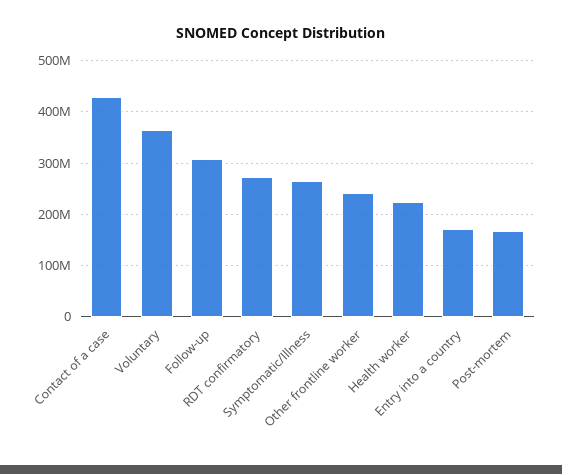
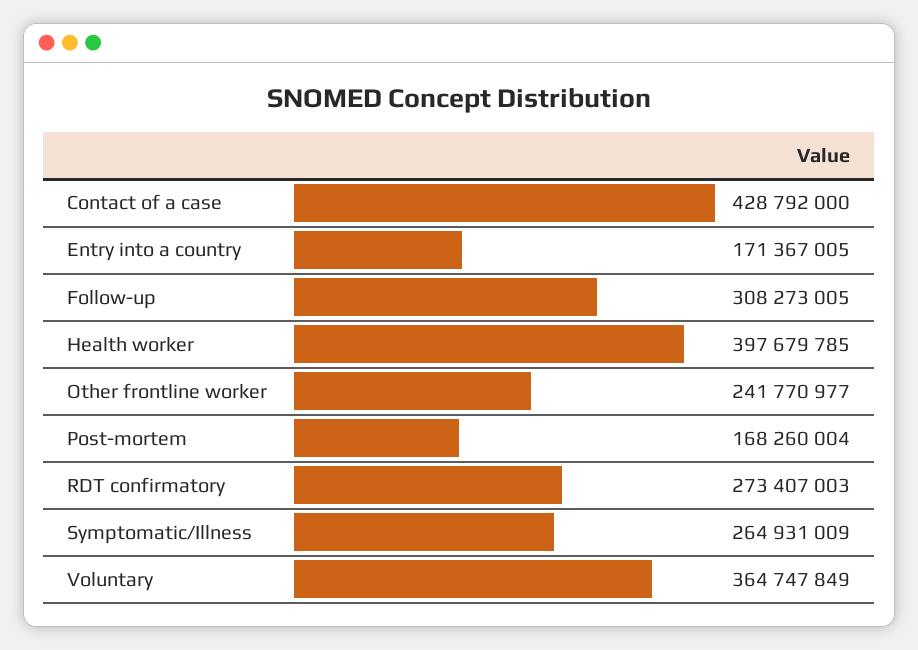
Health worker: 220000000 -> 397679785

